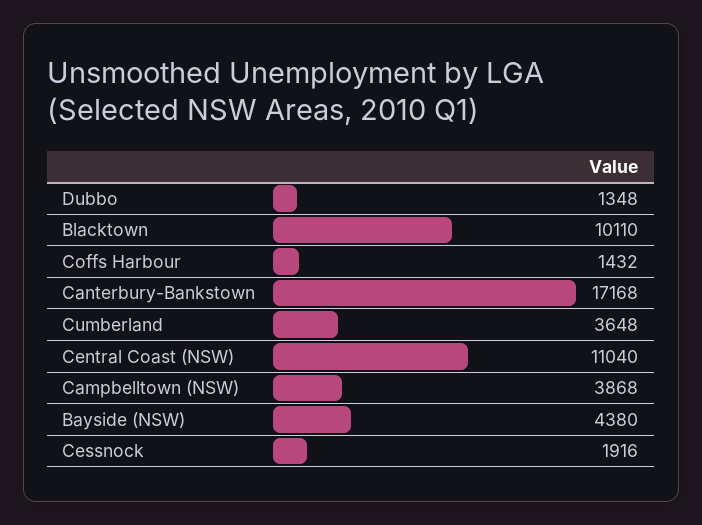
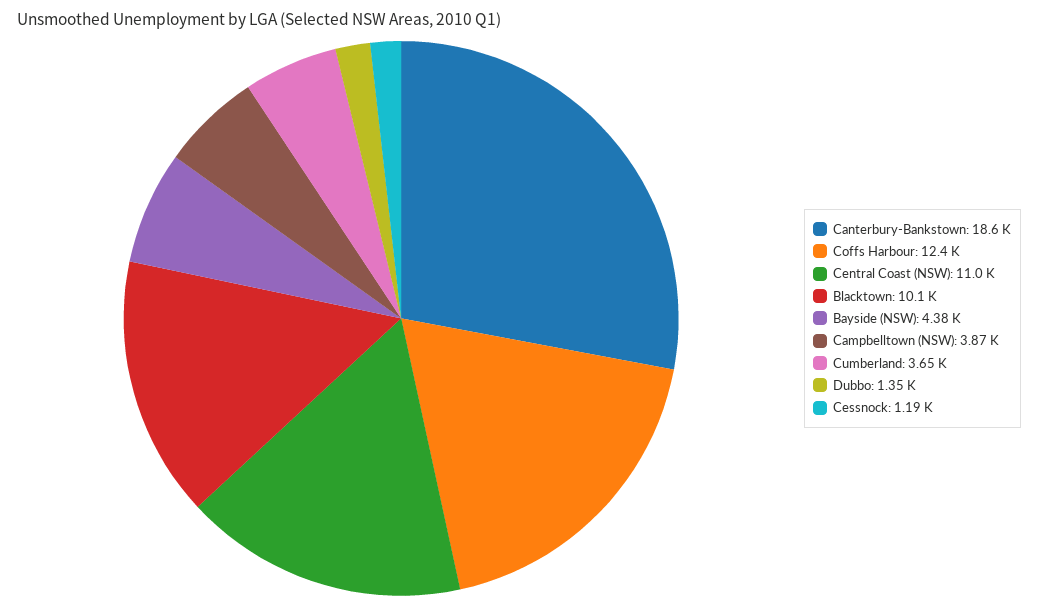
Coffs Harbour: 1432 -> 12400
Canterbury-Bankstown: 17168 -> 18600
Cessnock: 1916 -> 1190

